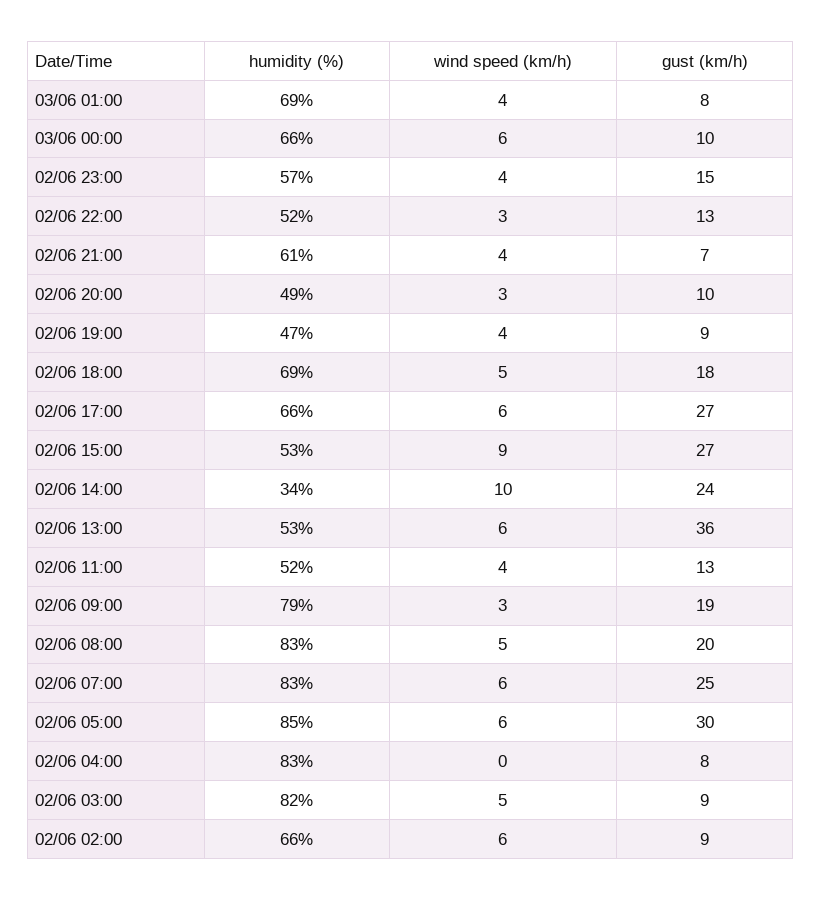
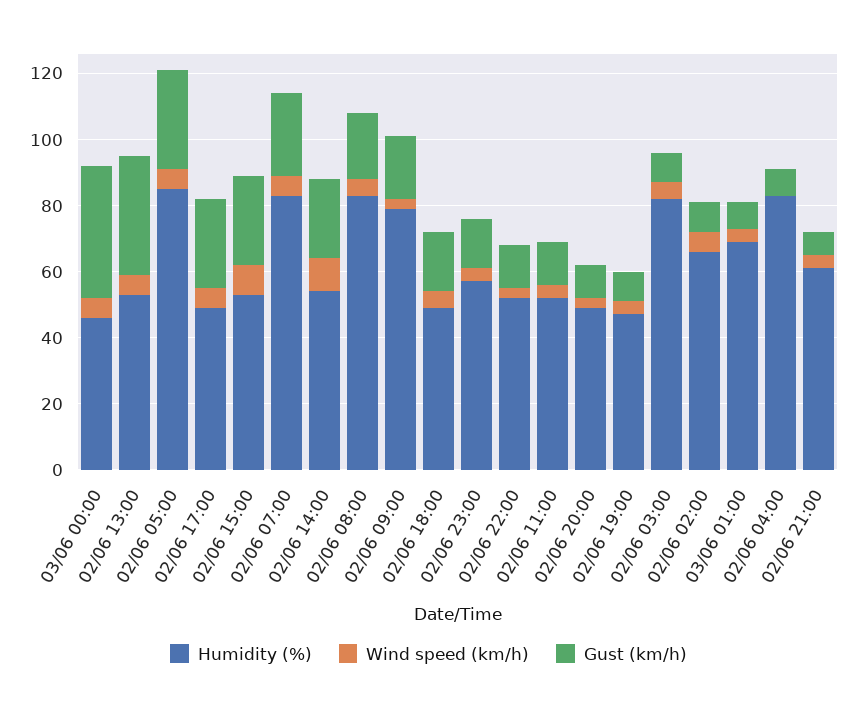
humidity (%), 03/06 00:00: 66 -> 45
gust (km/h), 03/06 00:00: 10 -> 40
humidity (%), 02/06 18:00: 69 -> 50
humidity (%), 02/06 17:00: 66 -> 50
humidity (%), 02/06 14:00: 34 -> 55

